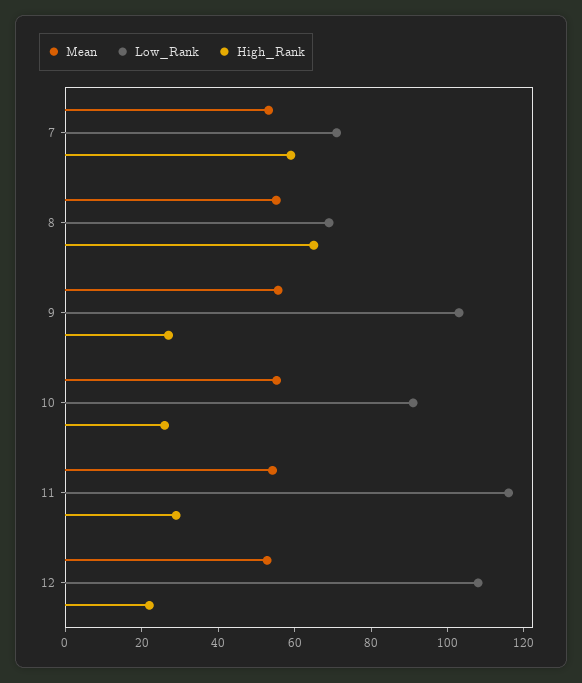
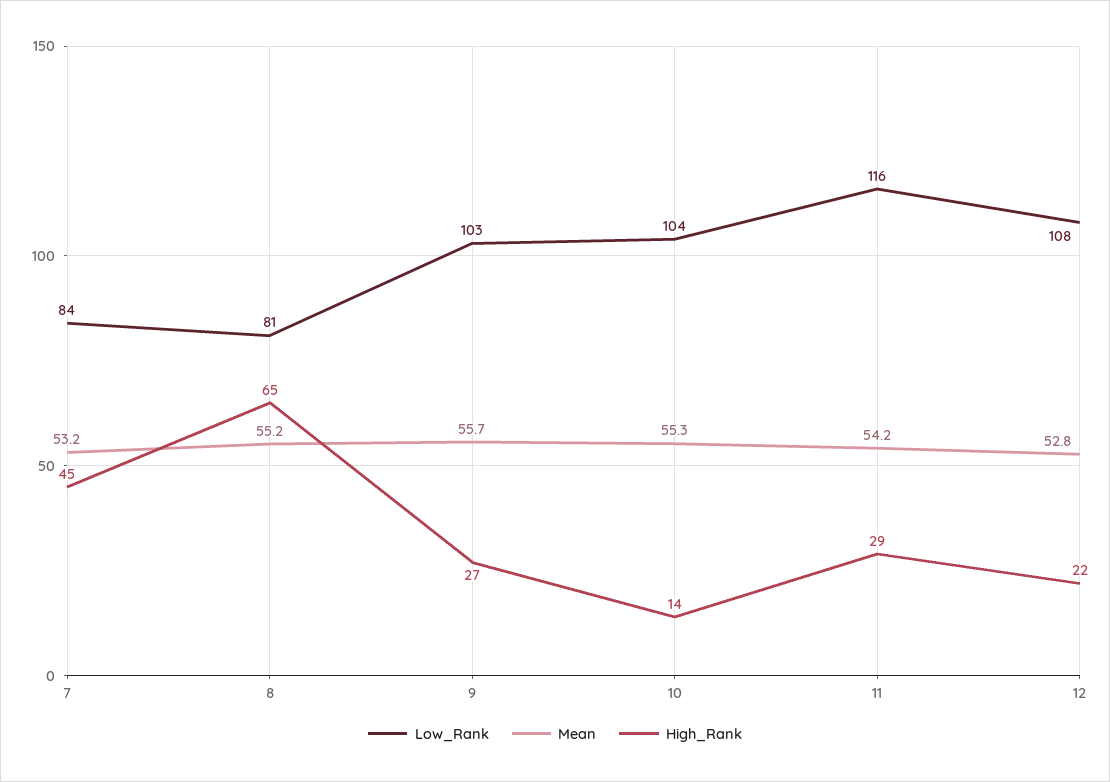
Low_Rank, 7: 70 -> 84
High_Rank, 7: 60 -> 45
Low_Rank, 8: 70 -> 81
Low_Rank, 10: 90 -> 104
High_Rank, 10: 25 -> 14

